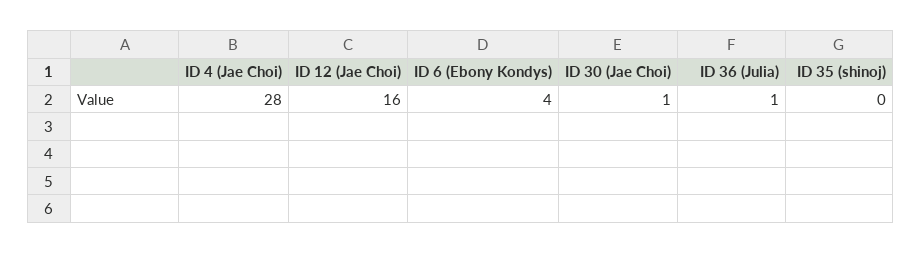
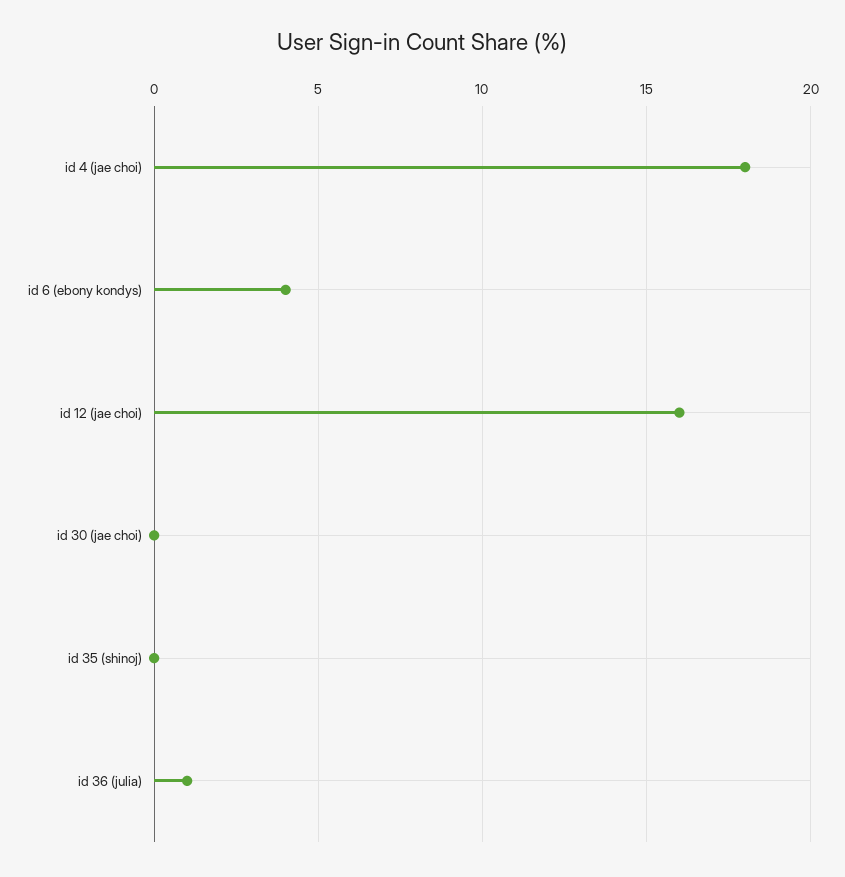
ID 4 (Jae Choi): 28 -> 18
ID 30 (Jae Choi): 1 -> 0

